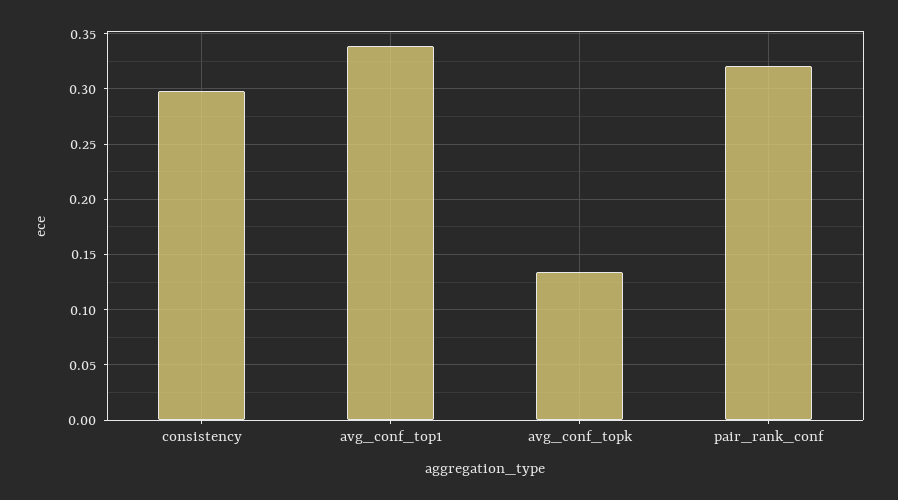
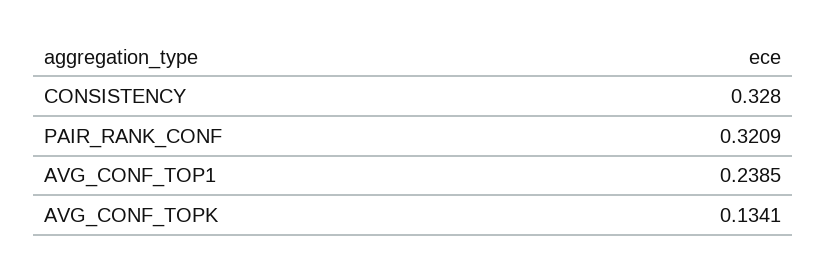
consistency: 0.3 -> 0.328
avg_conf_top1: 0.34 -> 0.2385

